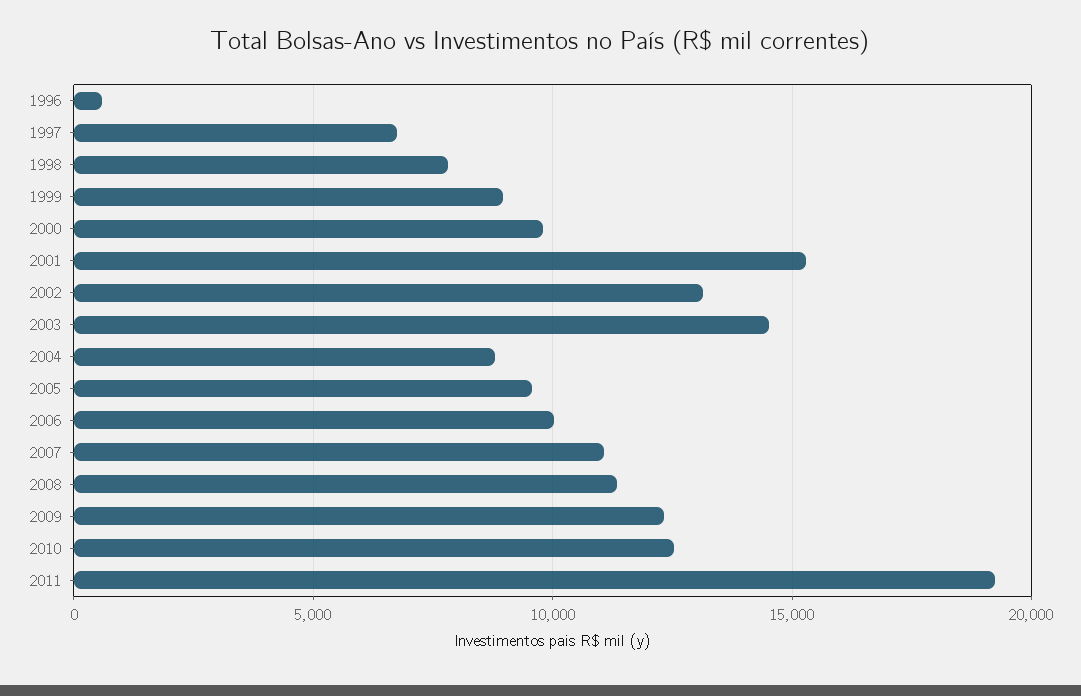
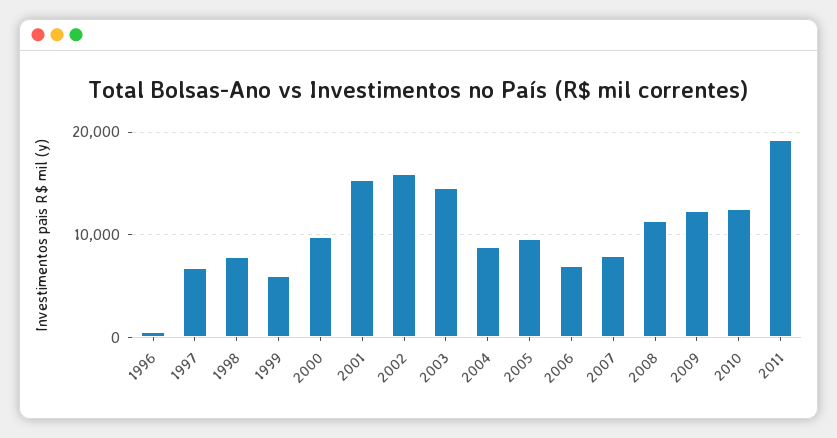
1999: 9000 -> 6000
2002: 13000 -> 16000
2006: 10000 -> 7000
2007: 11000 -> 8000

